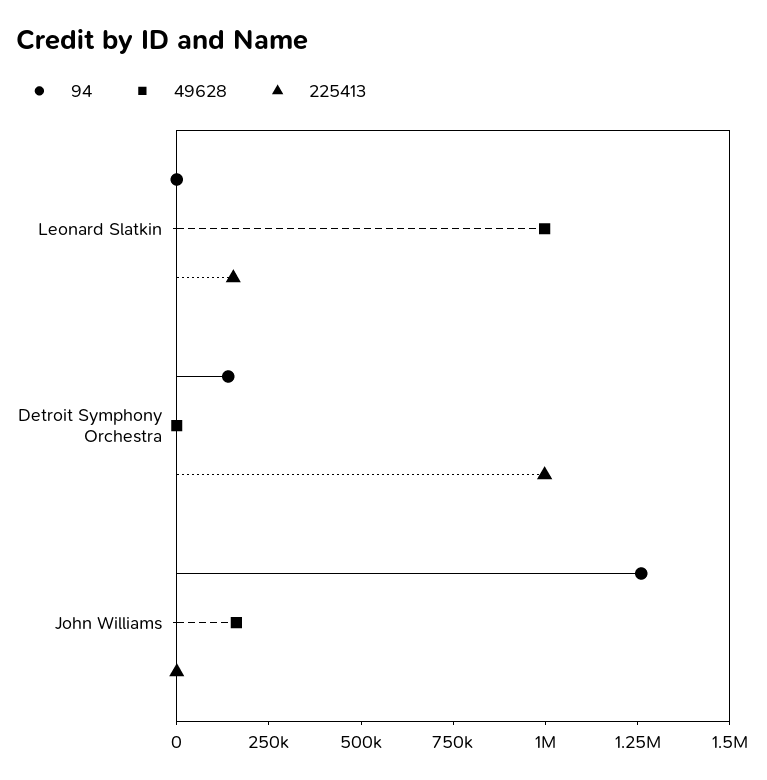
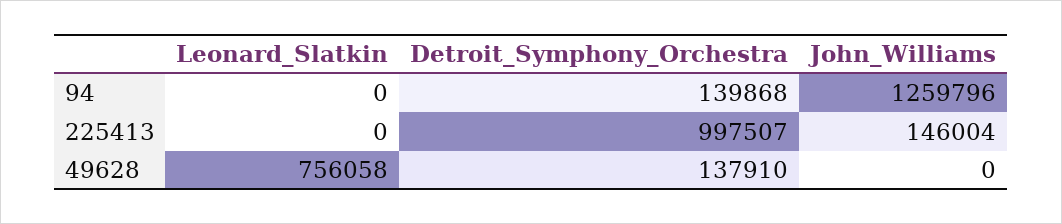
49628, Leonard Slatkin: 1000000 -> 756058
225413, Leonard Slatkin: 150000 -> 0
49628, Detroit Symphony Orchestra: 0 -> 137910
49628, John Williams: 150000 -> 0
225413, John Williams: 0 -> 146004

